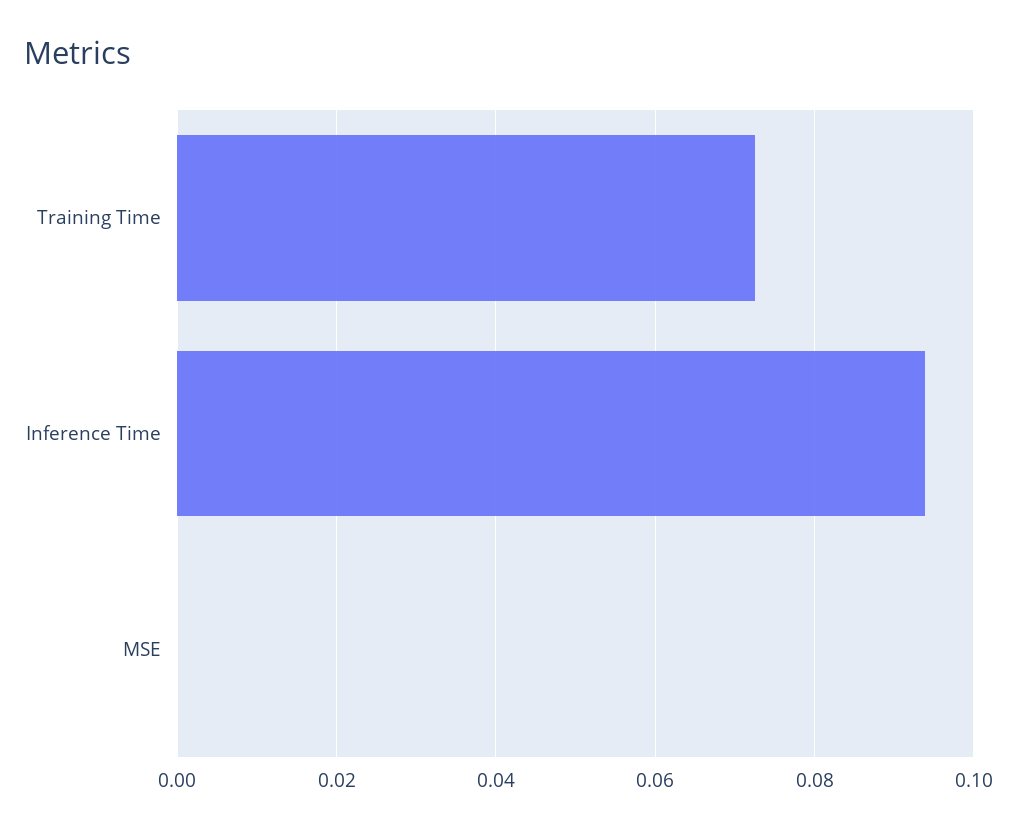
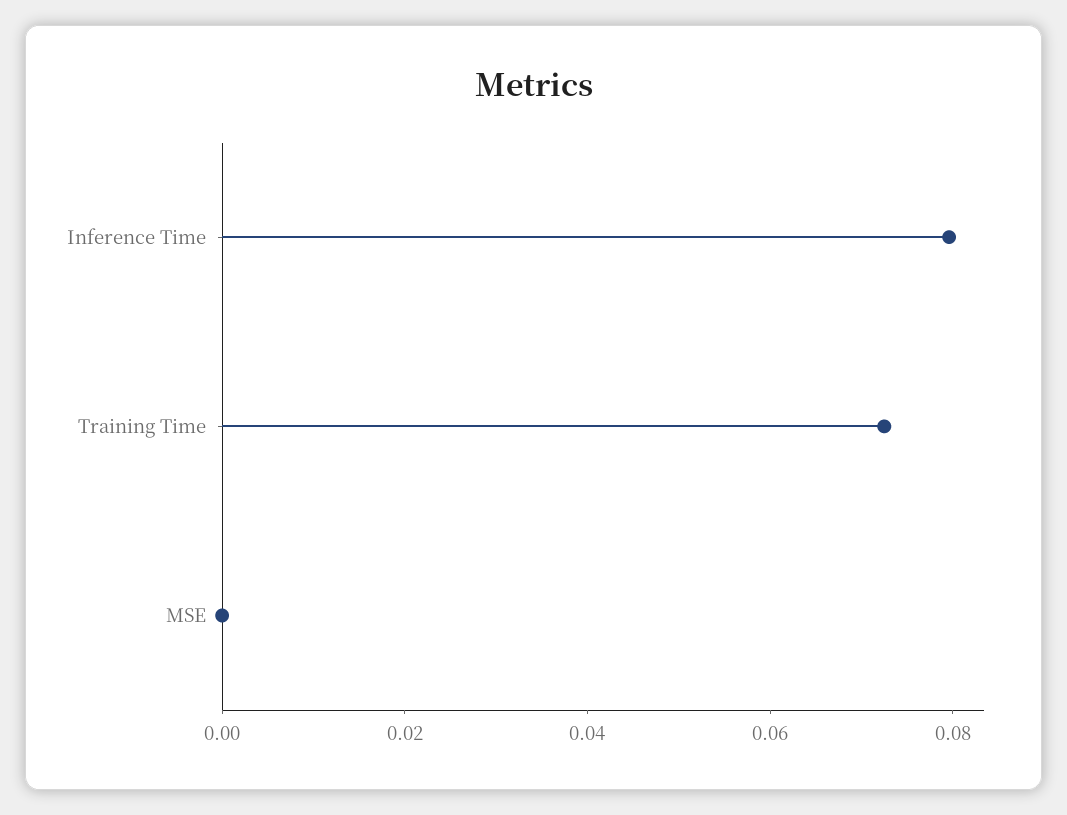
Inference Time: 0.094 -> 0.08

